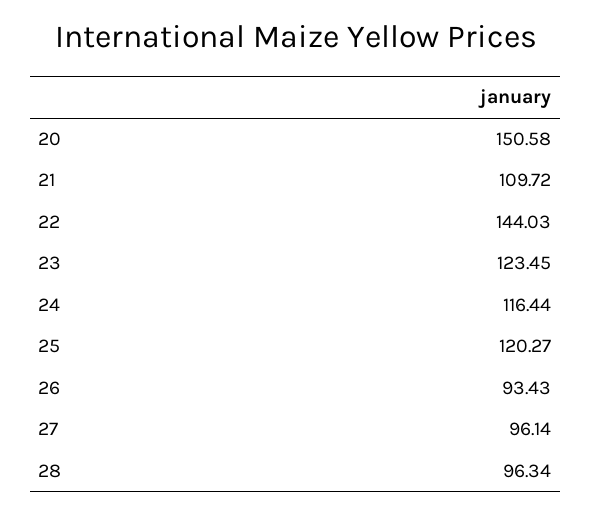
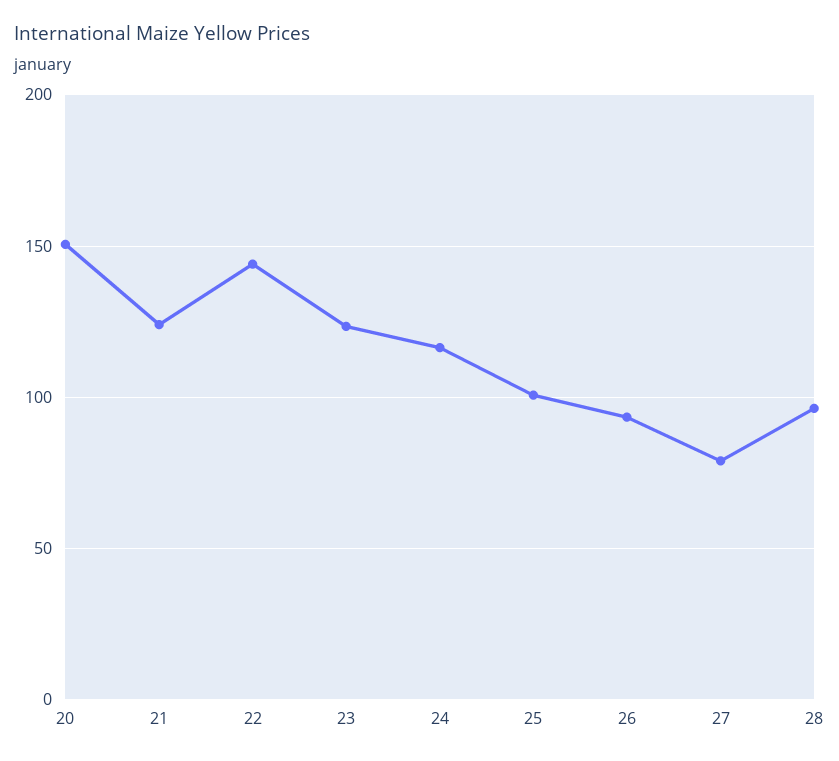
21: 109.72 -> 125
25: 120.27 -> 100
27: 96.14 -> 80

